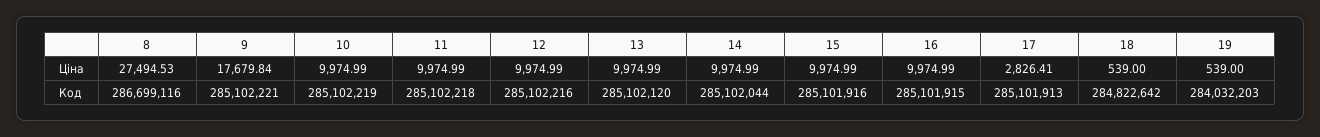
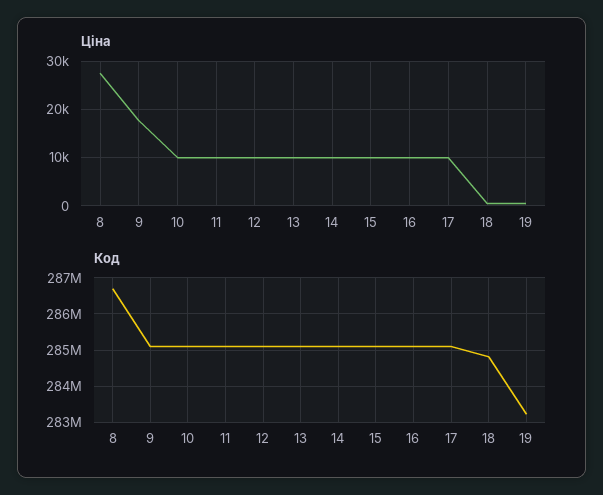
Ціна, 17: 2826.41 -> 10000
Код, 19: 284032203 -> 283200000

